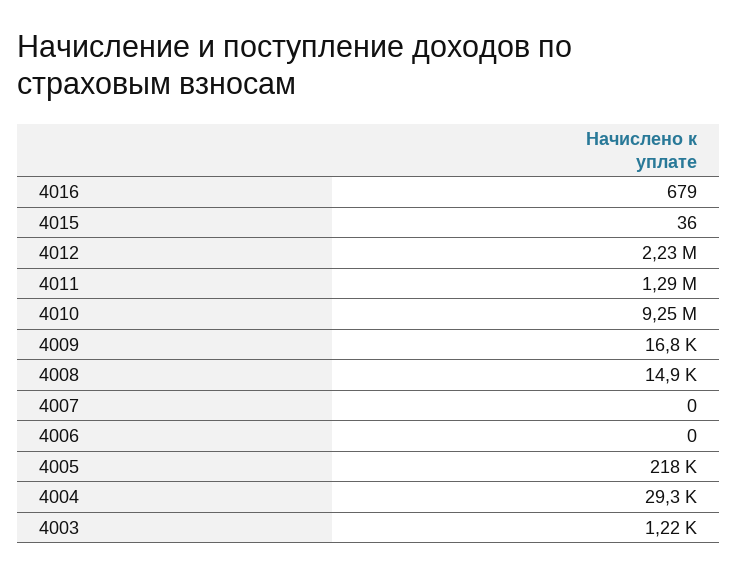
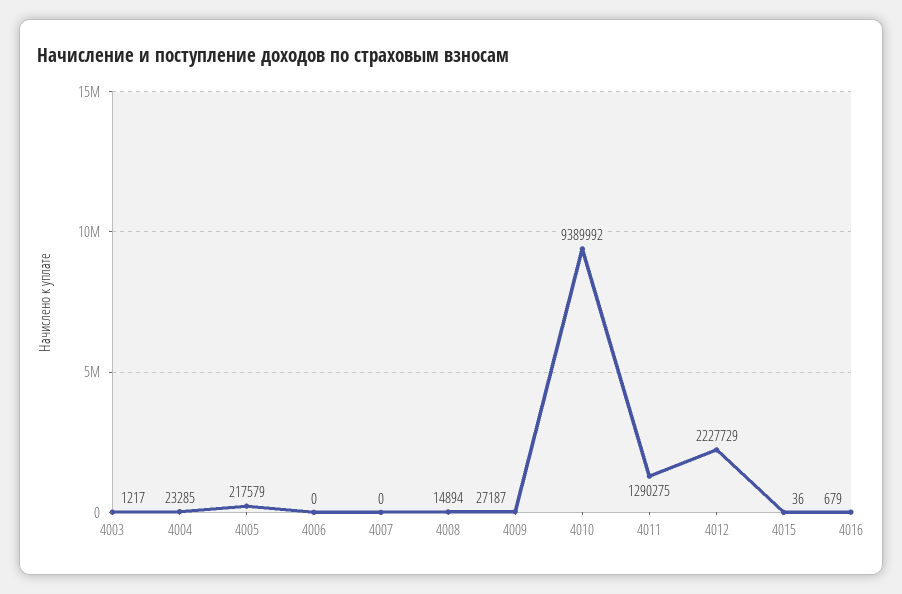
4010: 9250000 -> 9389992
4009: 16800 -> 27187
4004: 29300 -> 23285

